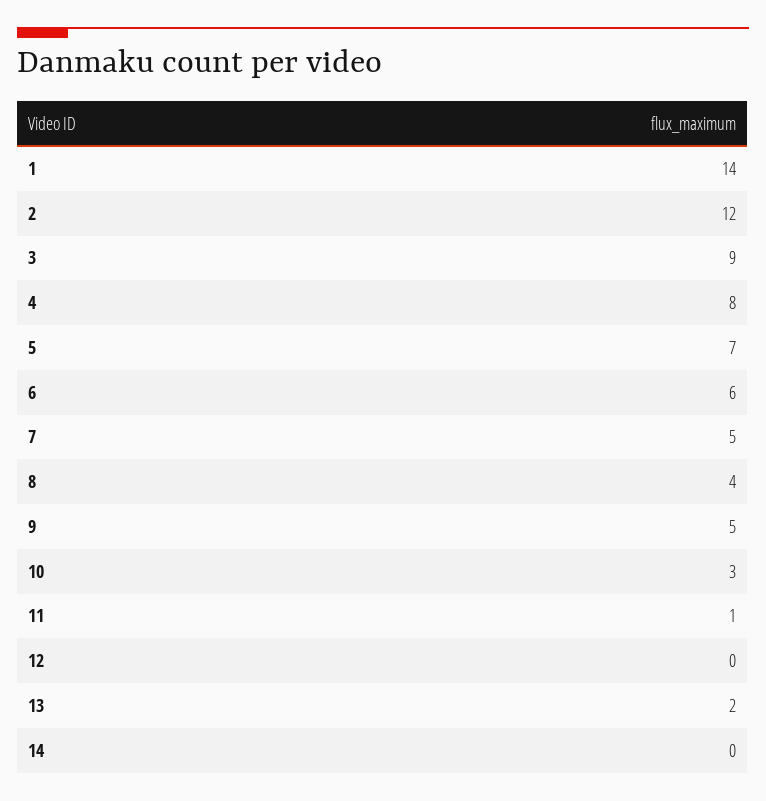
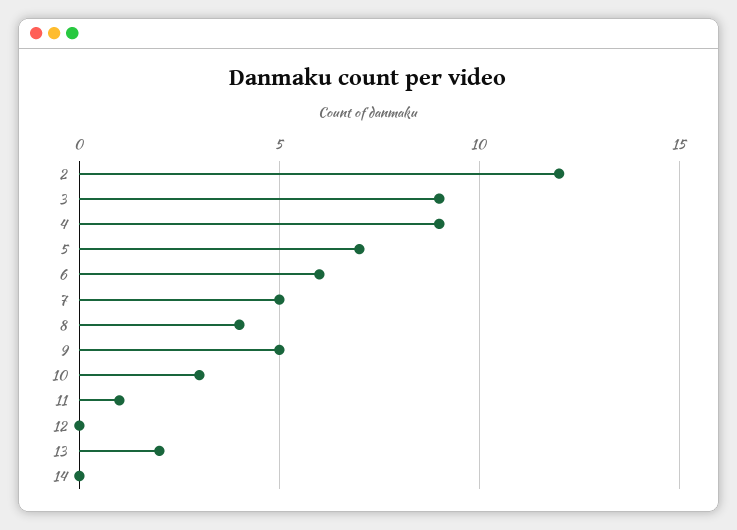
1: 14 -> none
4: 8 -> 9

